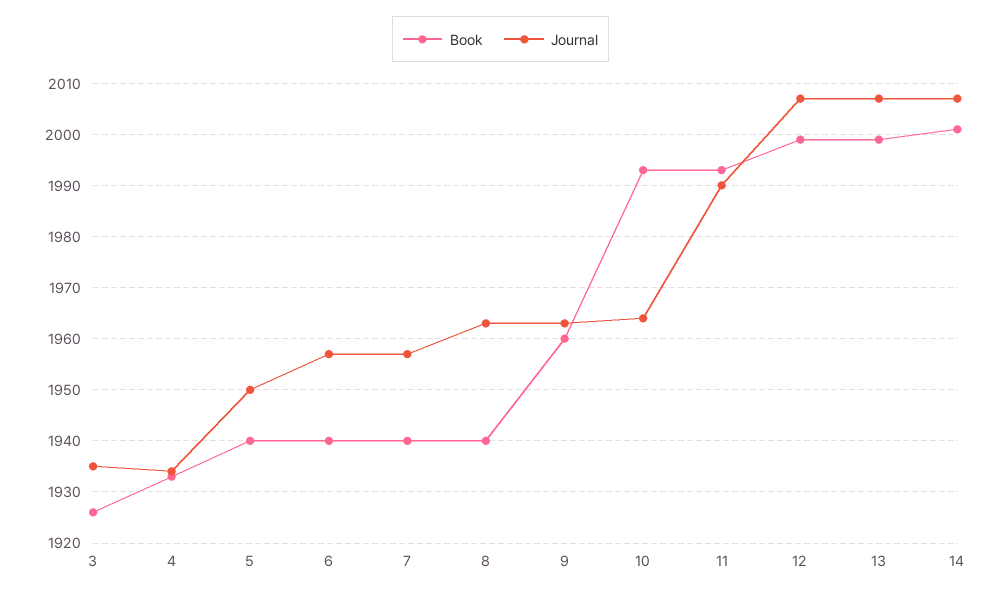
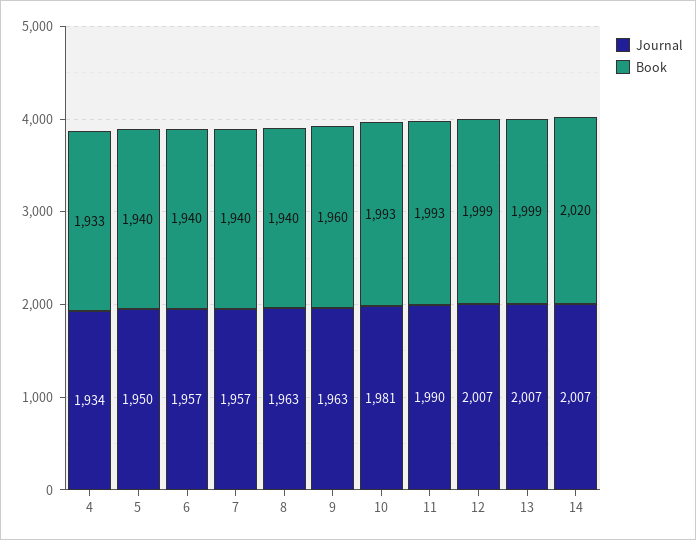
Book, 3: 1925 -> none
Journal, 3: 1935 -> none
Journal, 10: 1965 -> 1981
Book, 14: 2000 -> 2020

